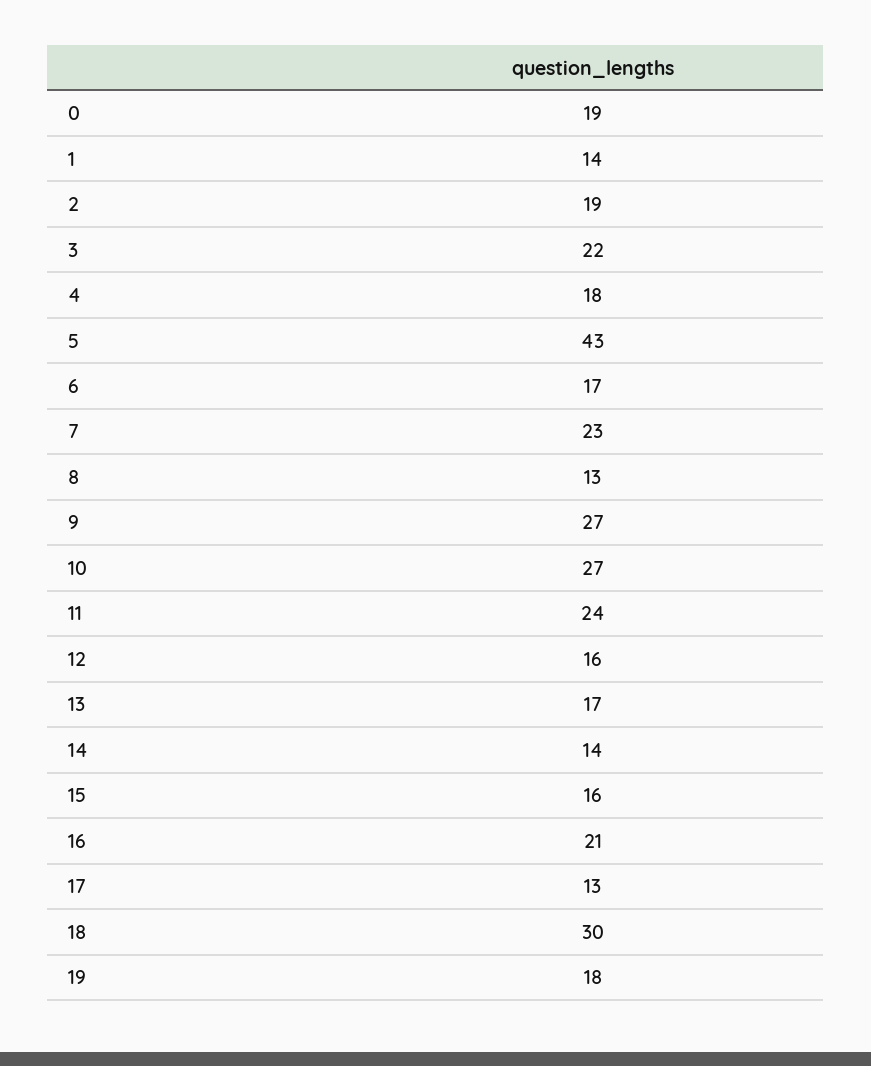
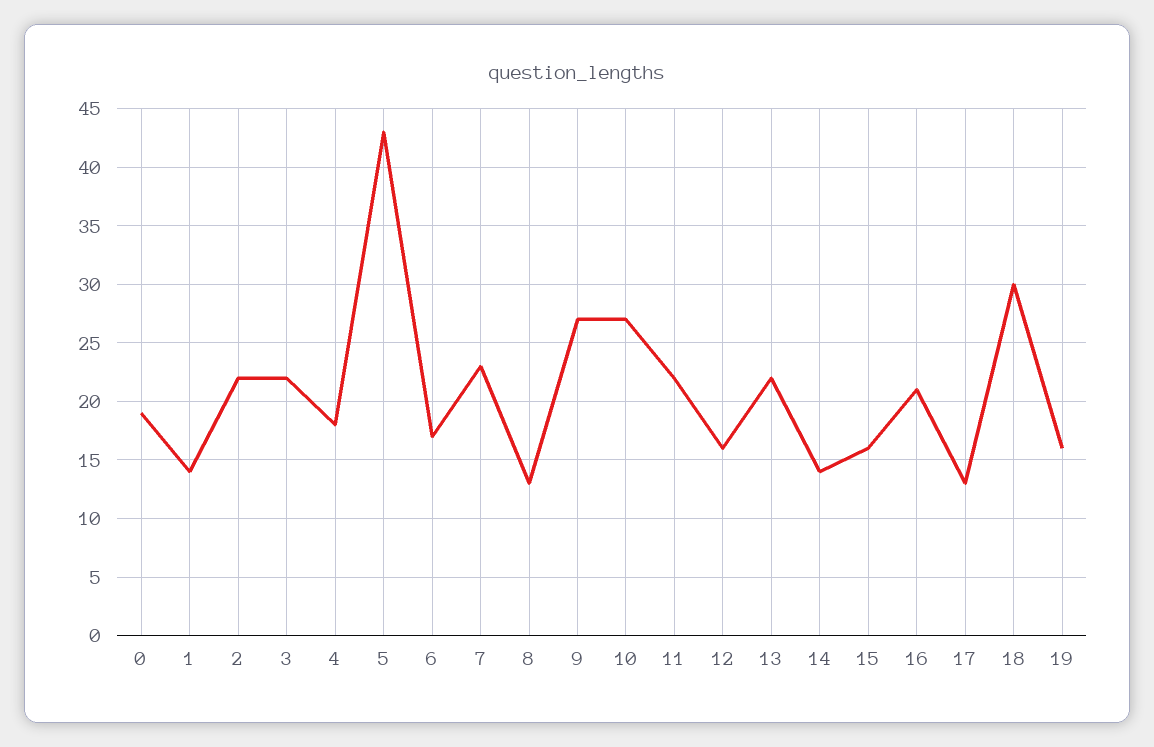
2: 19 -> 22
11: 24 -> 22
13: 17 -> 22
19: 18 -> 16

